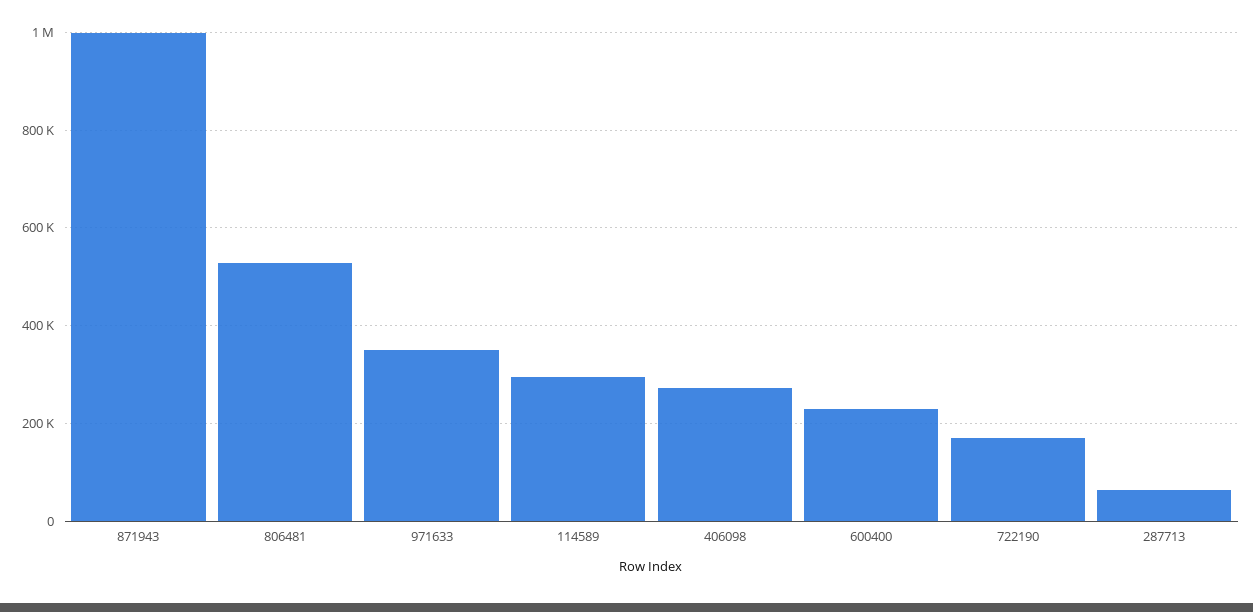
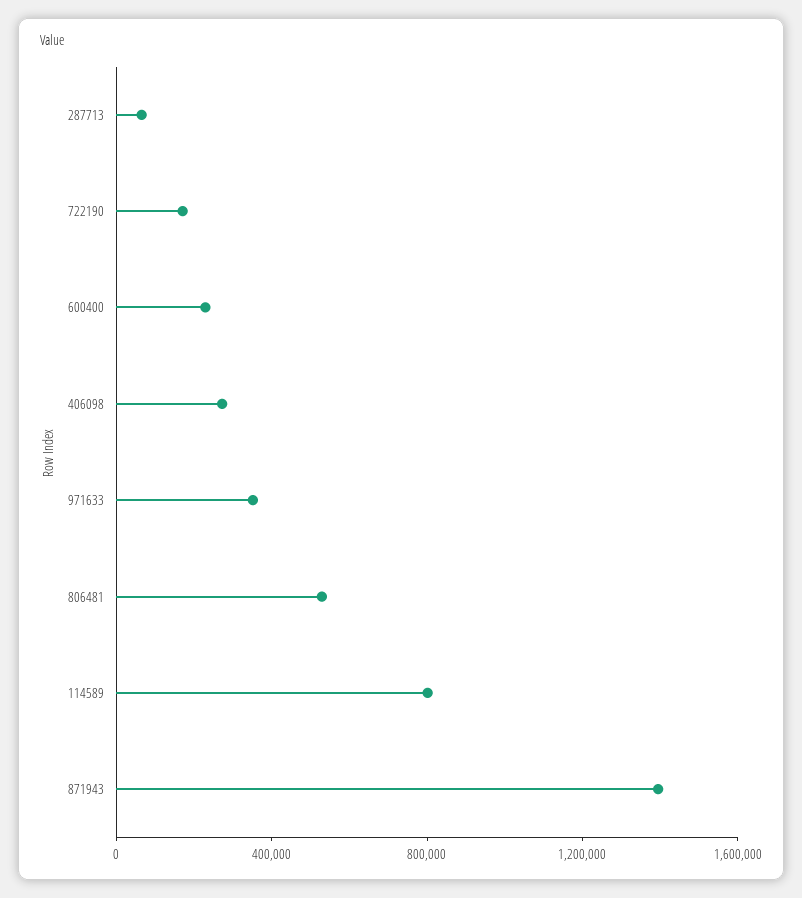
871943: 1000000 -> 1400000
114589: 300000 -> 800000

